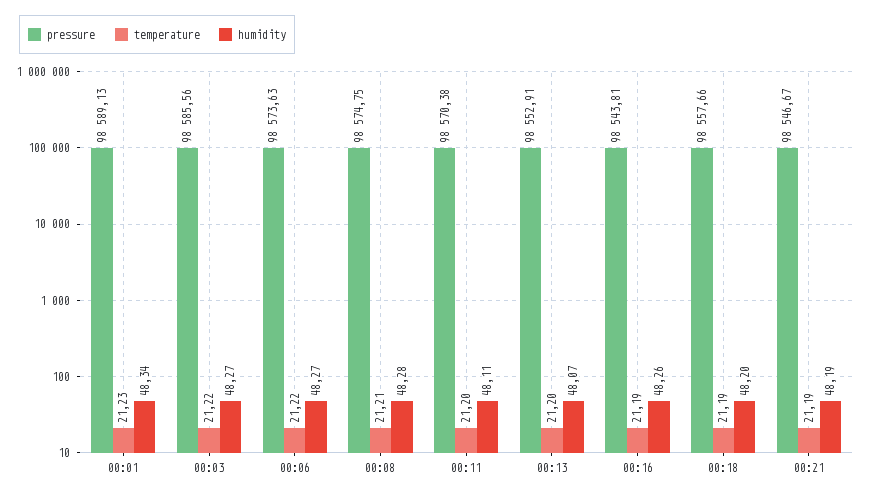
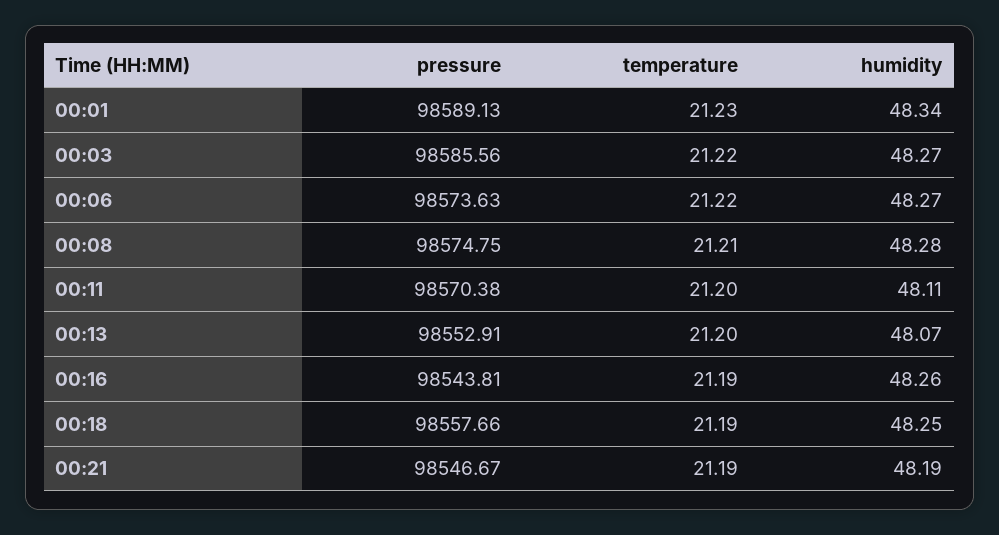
humidity, 00:18: 48.2 -> 48.25

